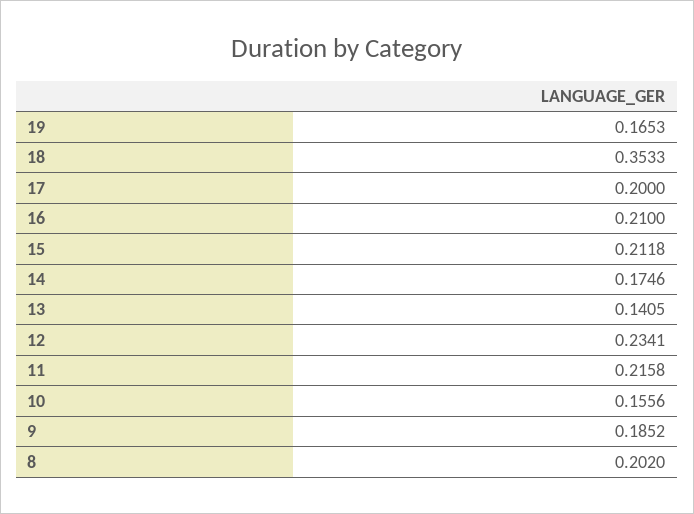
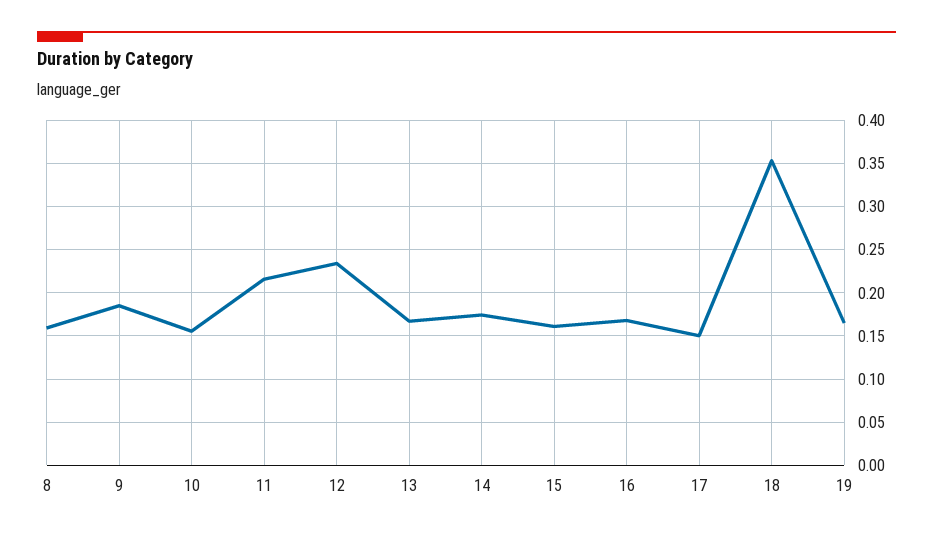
17: 0.2 -> 0.15
16: 0.21 -> 0.17
15: 0.2118 -> 0.16
13: 0.1405 -> 0.17
8: 0.202 -> 0.16

